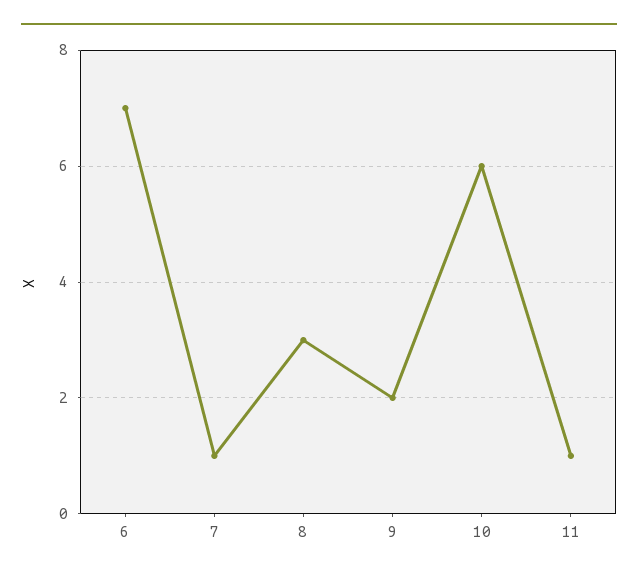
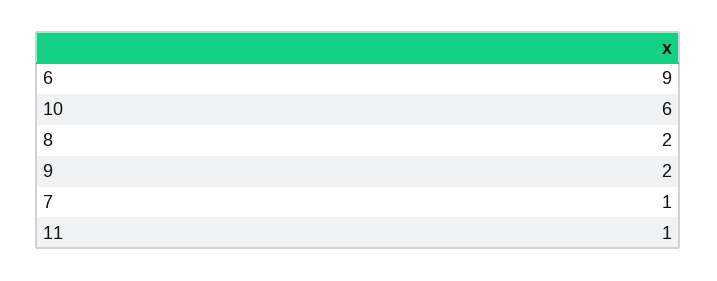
6: 7 -> 9
8: 3 -> 2

